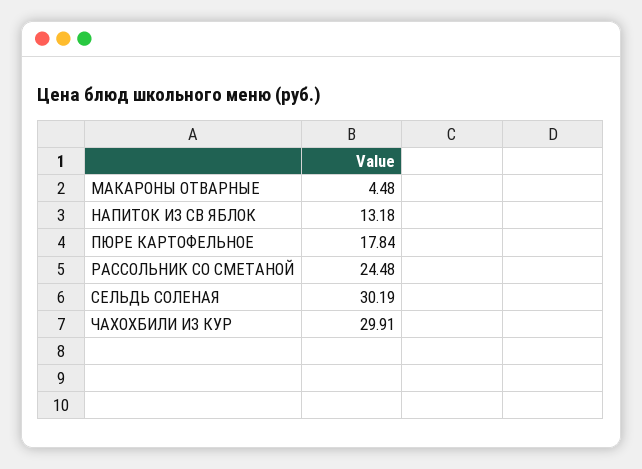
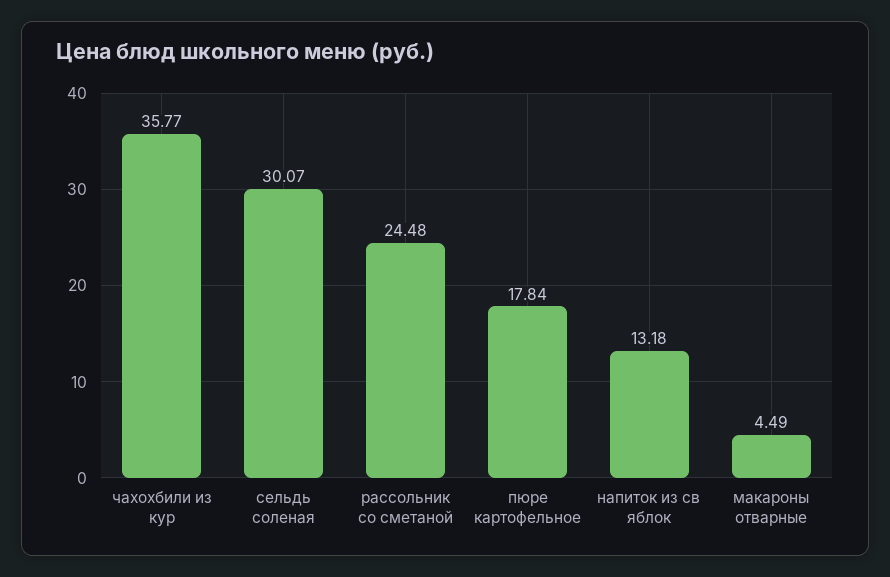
МАКАРОНЫ ОТВАРНЫЕ: 4.48 -> 4.49
СЕЛЬДЬ СОЛЕНАЯ: 30.19 -> 30.07
ЧАХОХБИЛИ ИЗ КУР: 29.91 -> 35.77

